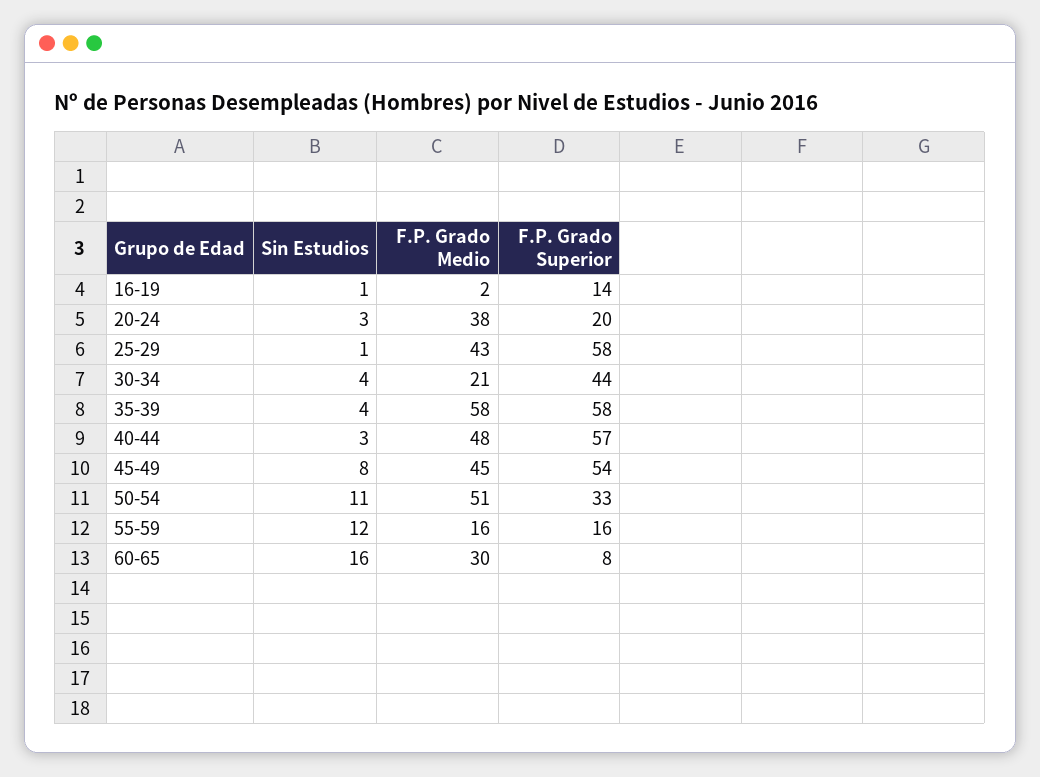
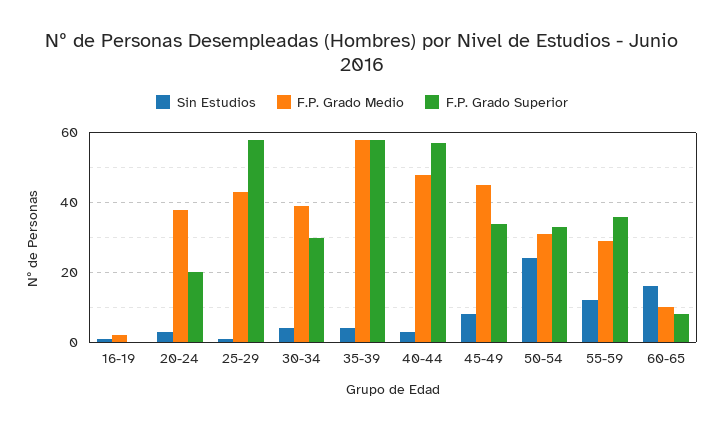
F.P. Grado Superior, 16-19: 14 -> 0
F.P. Grado Medio, 30-34: 21 -> 40
F.P. Grado Superior, 30-34: 44 -> 30
F.P. Grado Superior, 45-49: 54 -> 35
Sin Estudios, 50-54: 11 -> 25
F.P. Grado Medio, 50-54: 51 -> 30
F.P. Grado Medio, 55-59: 16 -> 30
F.P. Grado Superior, 55-59: 16 -> 35
F.P. Grado Medio, 60-65: 30 -> 10

